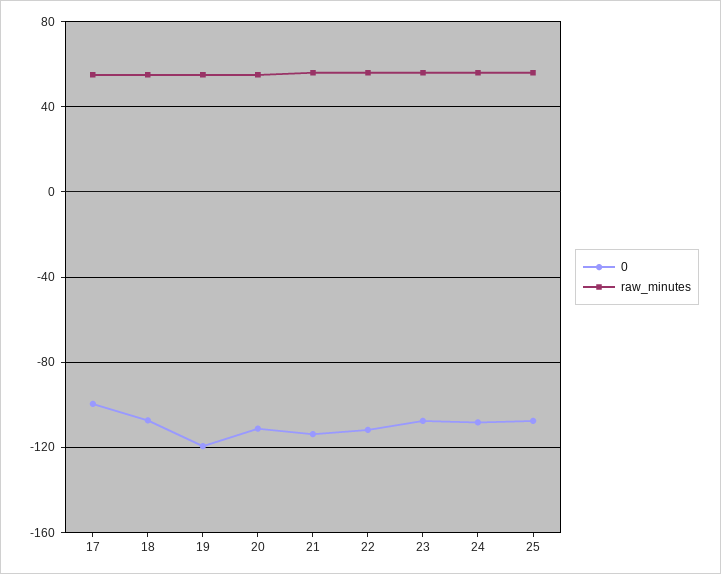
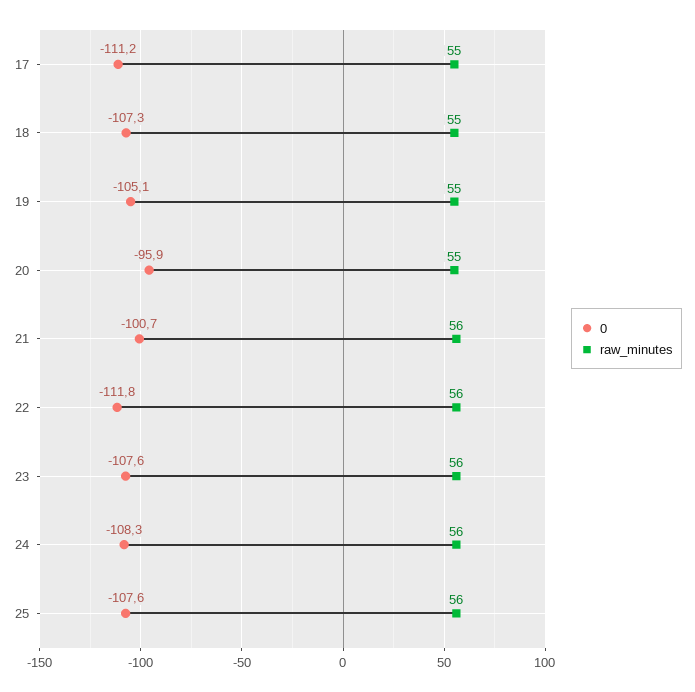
0, 17: -100 -> -111.2
0, 19: -120 -> -105.1
0, 20: -110 -> -95.9
0, 21: -115 -> -100.7

